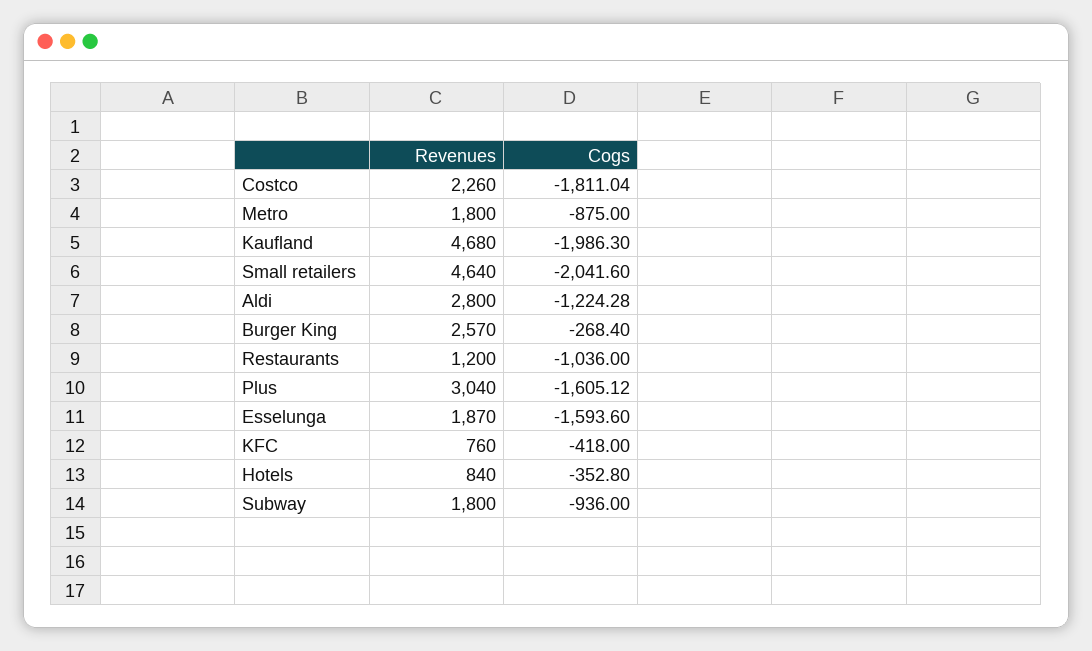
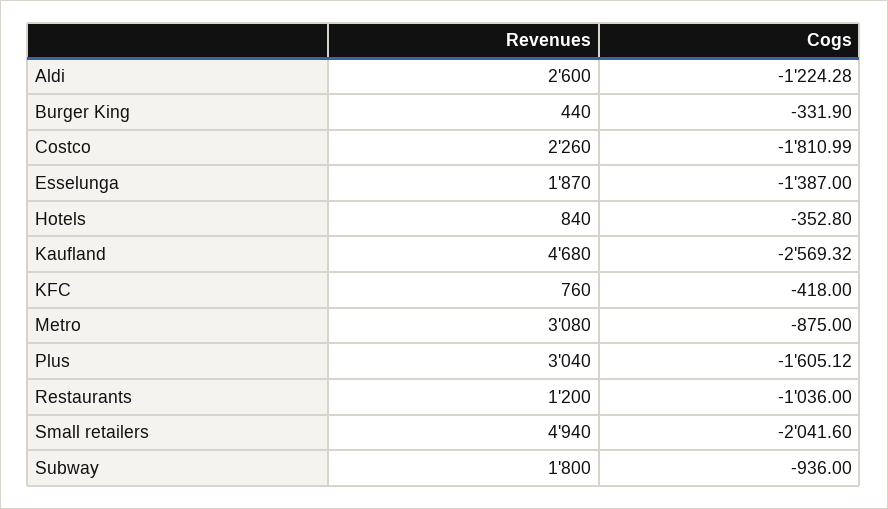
Cogs, Costco: -1811.04 -> -1810.99
Revenues, Metro: 1800 -> 3080
Cogs, Kaufland: -1986.3 -> -2569.32
Revenues, Small retailers: 4640 -> 4940
Revenues, Aldi: 2800 -> 2600
Revenues, Burger King: 2570 -> 440
Cogs, Burger King: -268.4 -> -331.9
Cogs, Esselunga: -1593.6 -> -1387

